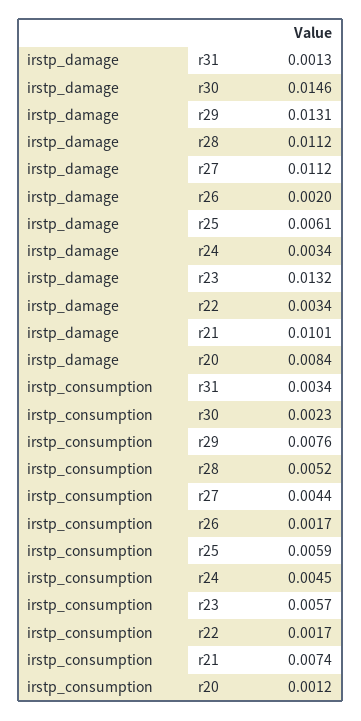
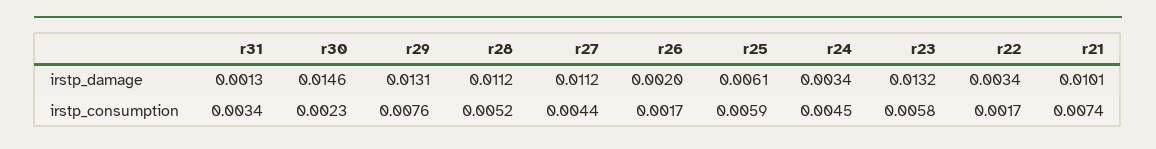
irstp_damage, r20: 0.0084 -> none
irstp_consumption, r23: 0.0057 -> 0.0058
irstp_consumption, r20: 0.0012 -> none

